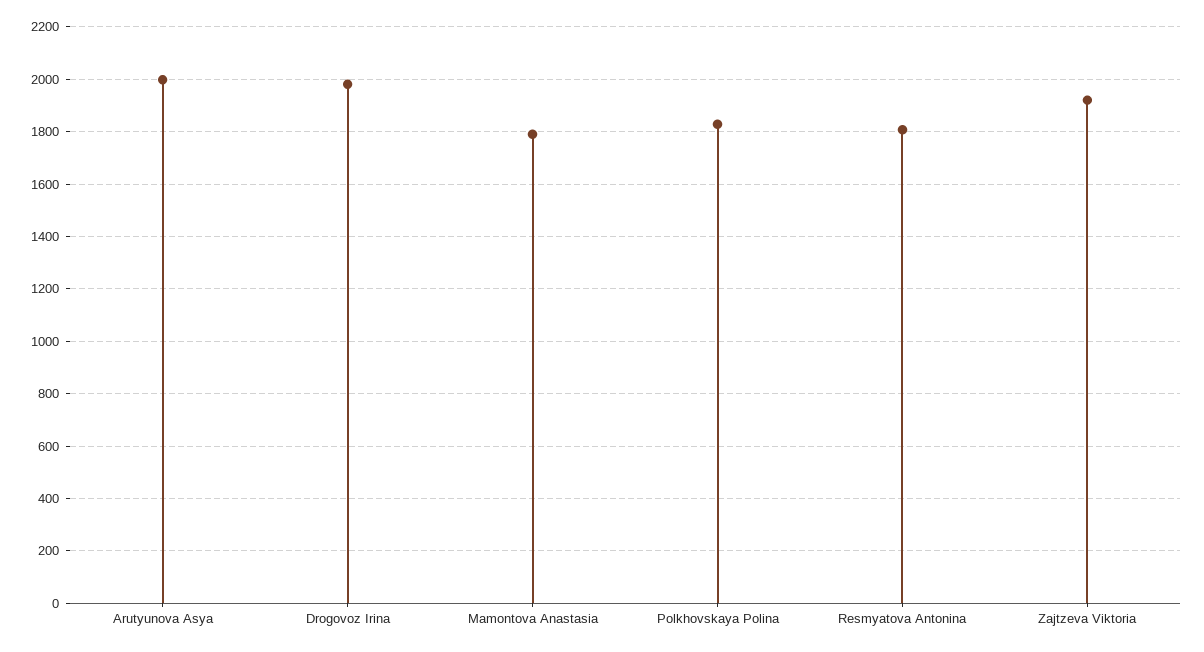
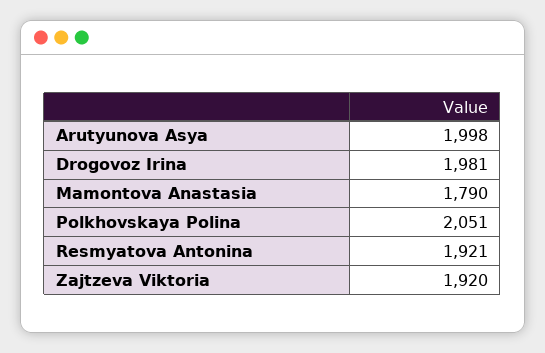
Polkhovskaya Polina: 1825 -> 2051
Resmyatova Antonina: 1800 -> 1921

